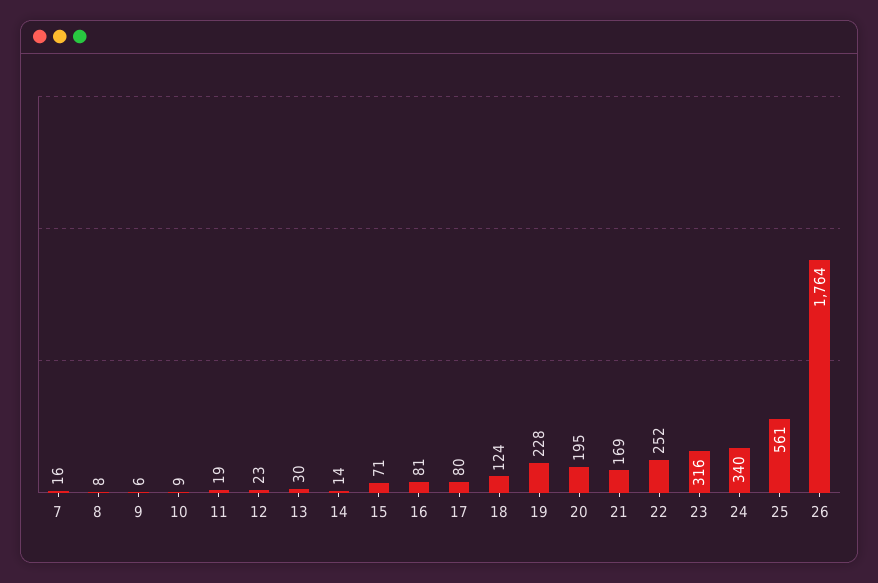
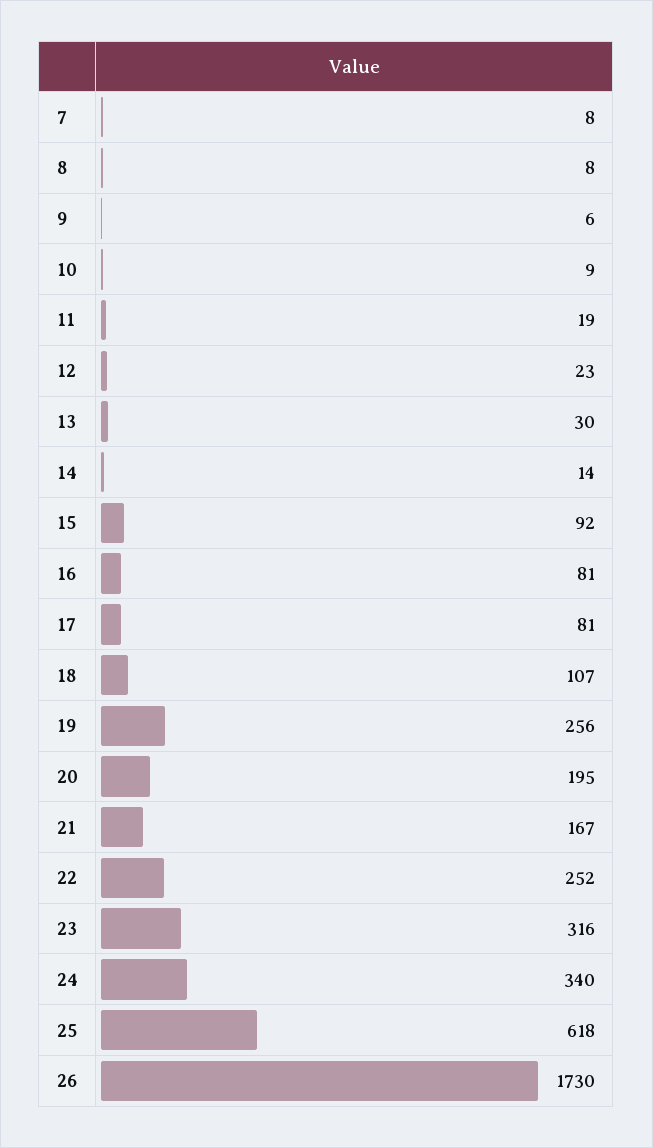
7: 16 -> 8
15: 71 -> 92
17: 80 -> 81
18: 124 -> 107
19: 228 -> 256
21: 169 -> 167
25: 561 -> 618
26: 1764 -> 1730

